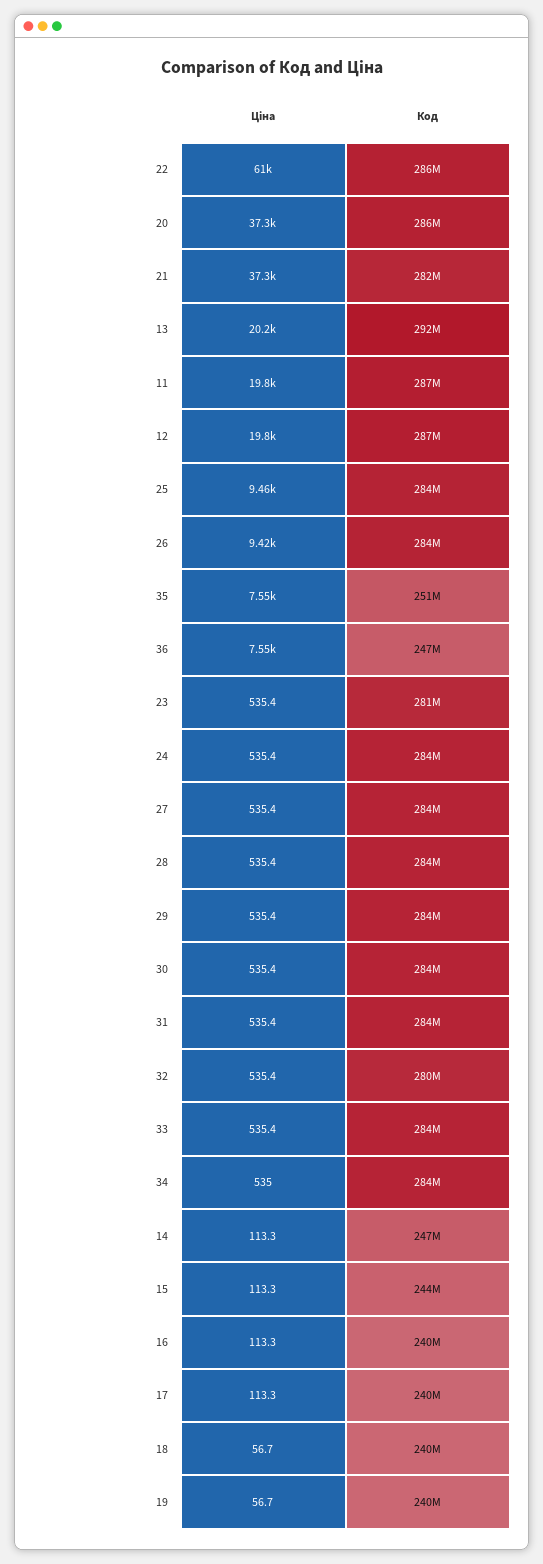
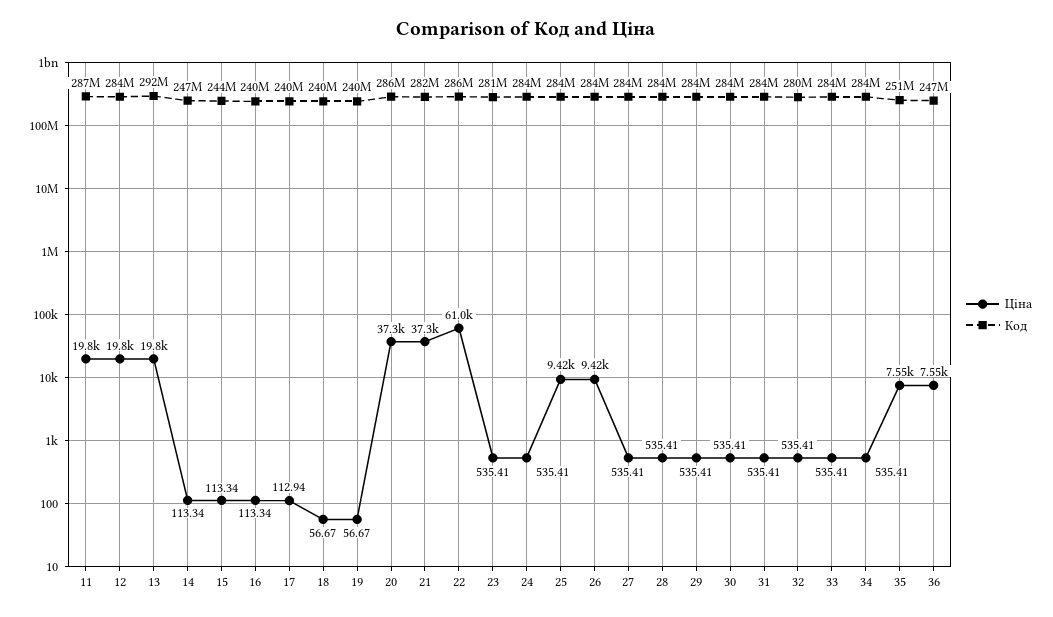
Ціна, 13: 20200 -> 19800
Код, 12: 287000000 -> 284000000
Ціна, 25: 9460 -> 9420
Ціна, 34: 535 -> 535.41
Ціна, 17: 113.3 -> 112.94

